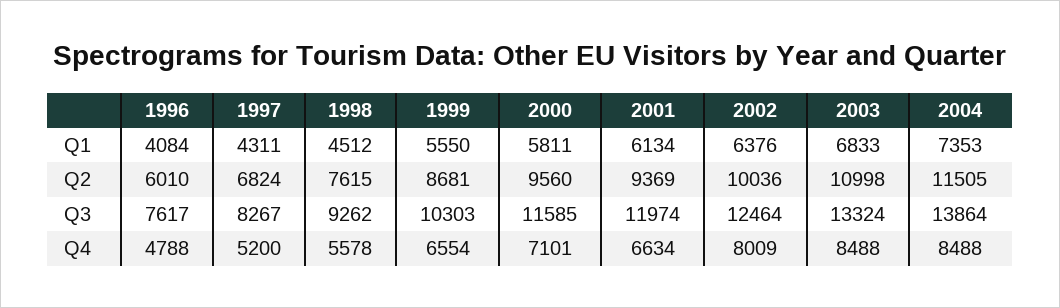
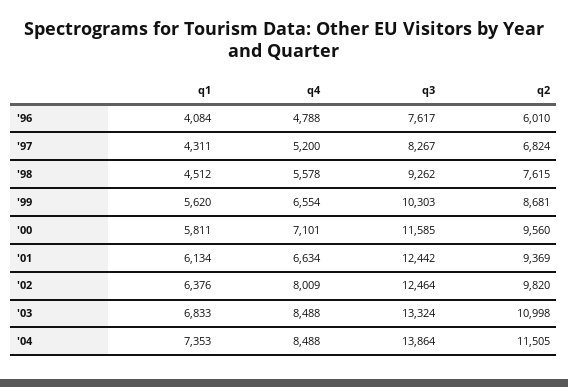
1999, Q1: 5550 -> 5620
2002, Q2: 10036 -> 9820
2001, Q3: 11974 -> 12442

